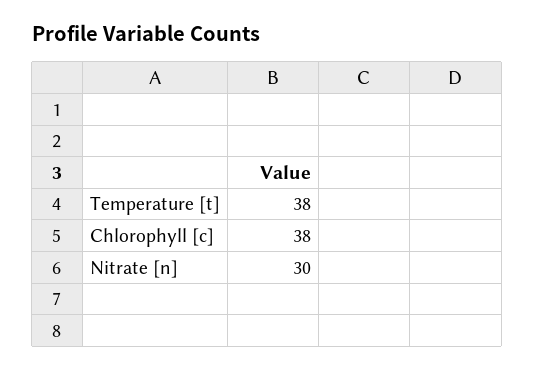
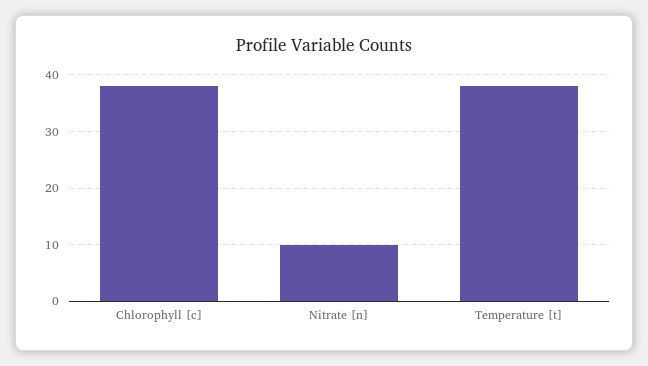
Nitrate [n]: 30 -> 10

